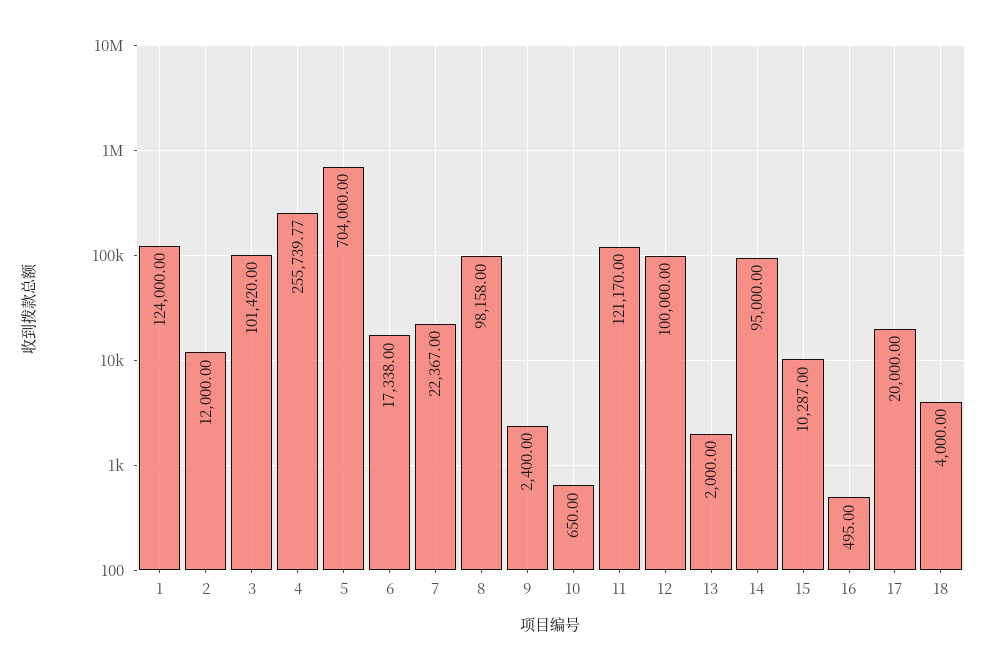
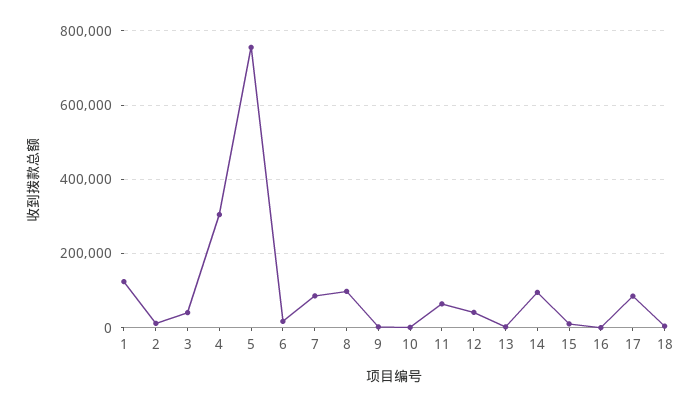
3: 101420 -> 40000
4: 255739.77 -> 300000
5: 704000 -> 760000
7: 22367 -> 80000
11: 121170 -> 60000
12: 100000 -> 40000
17: 20000 -> 80000

